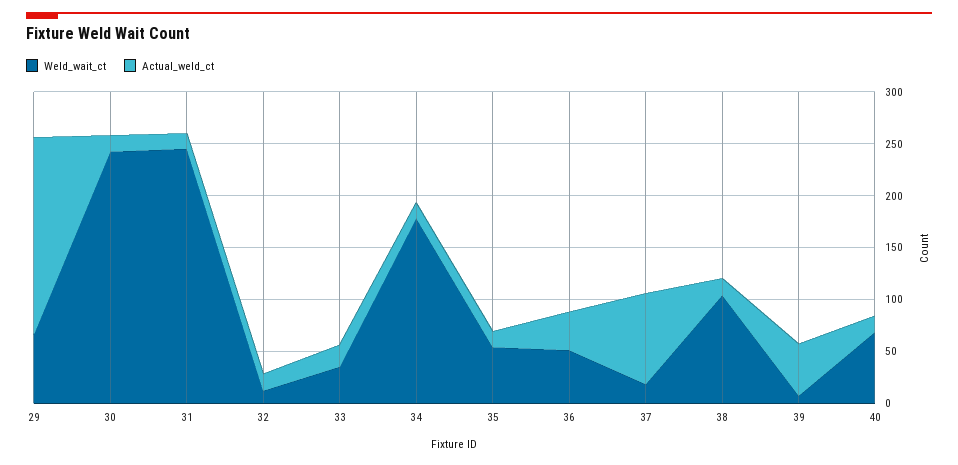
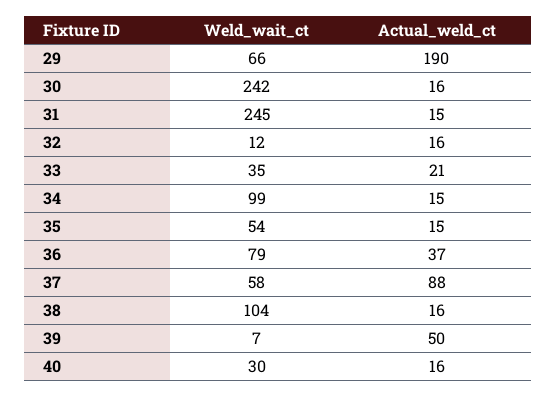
Weld_wait_ct, 34: 180 -> 99
Weld_wait_ct, 36: 50 -> 79
Weld_wait_ct, 37: 20 -> 58
Weld_wait_ct, 40: 70 -> 30

